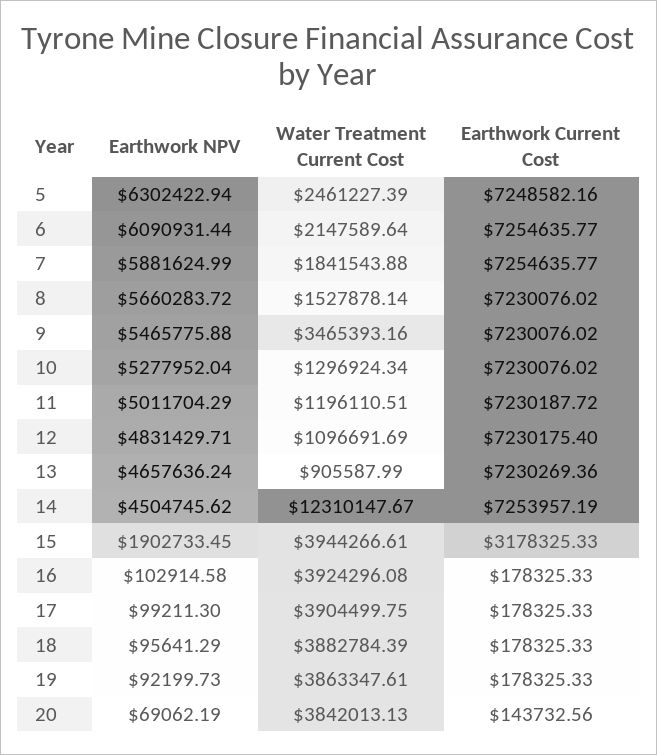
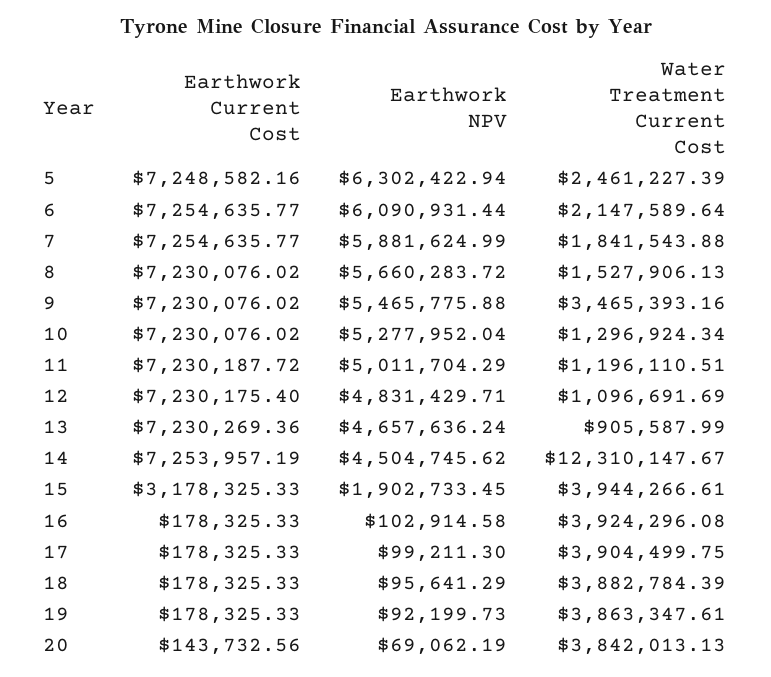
Water Treatment Current Cost, 8: 1527878.14 -> 1527906.13

